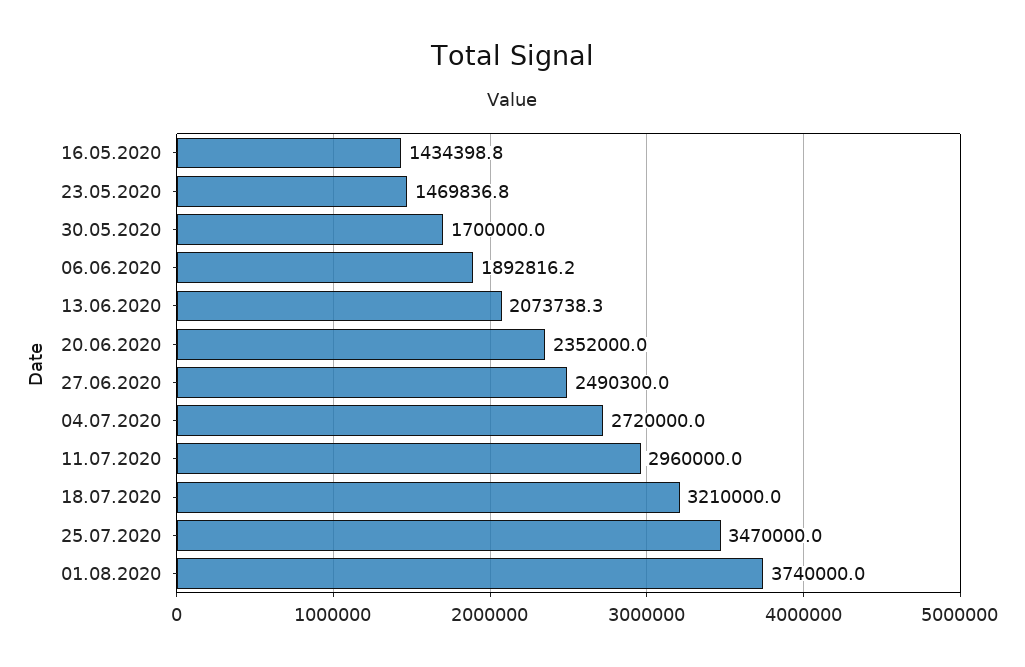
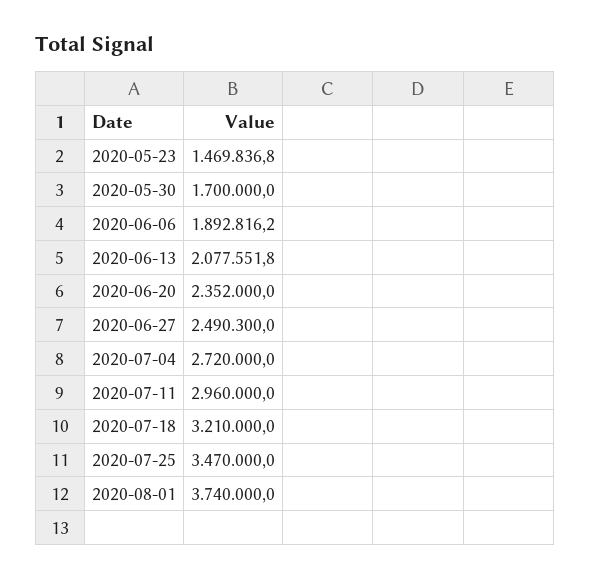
16.05.2020: 1434398.8 -> none
13.06.2020: 2073738.3 -> 2077551.8

